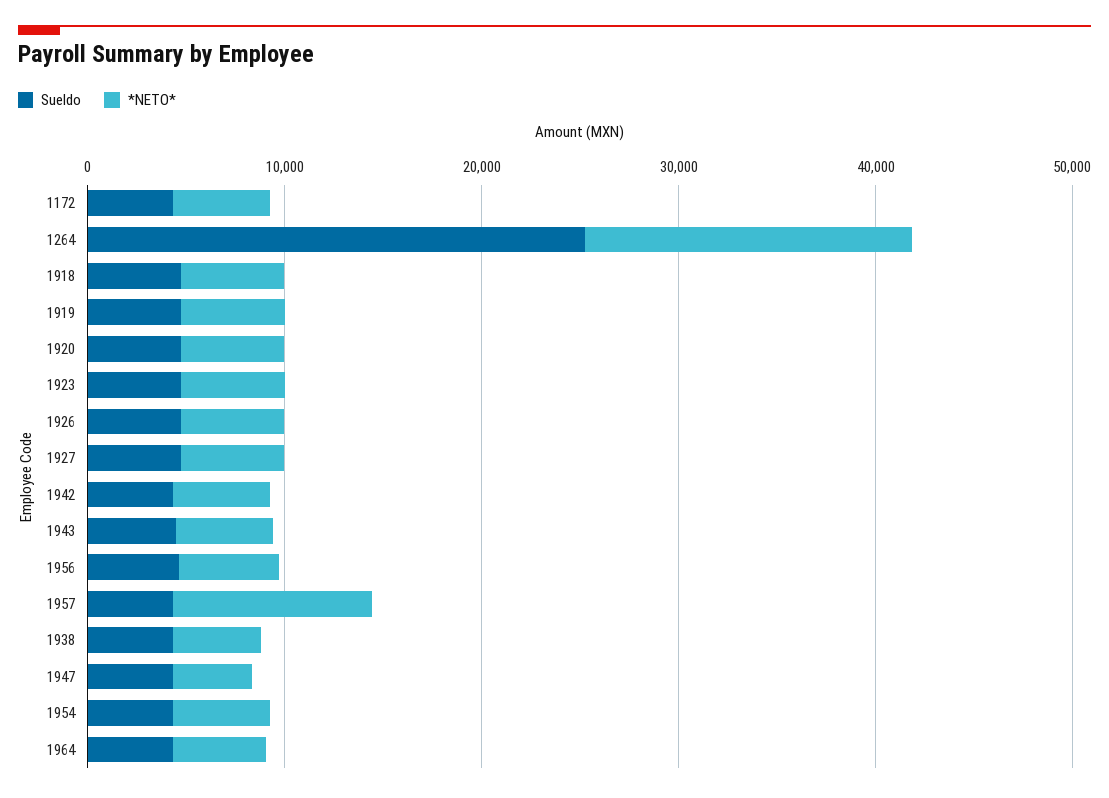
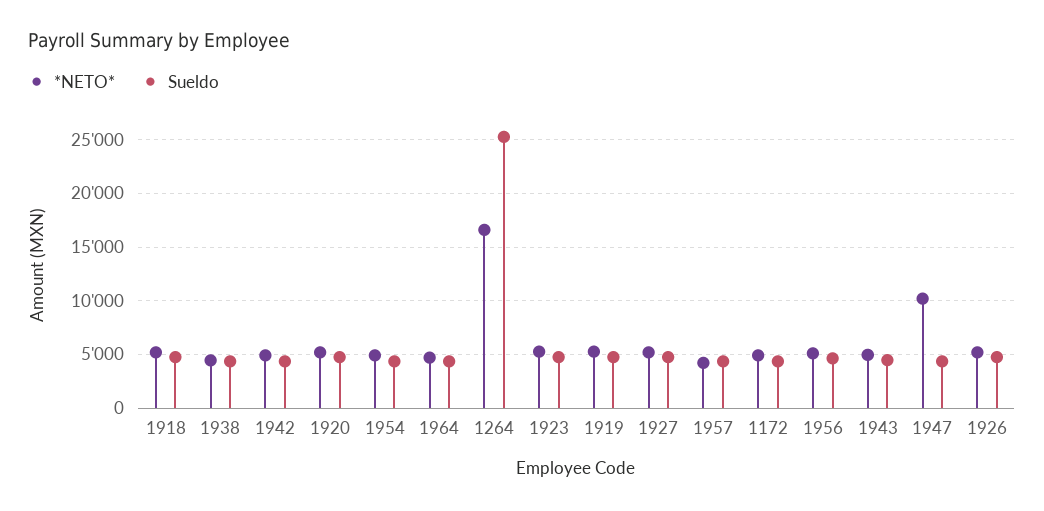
*NETO*, 1957: 10000 -> 4000
*NETO*, 1947: 4000 -> 10000

